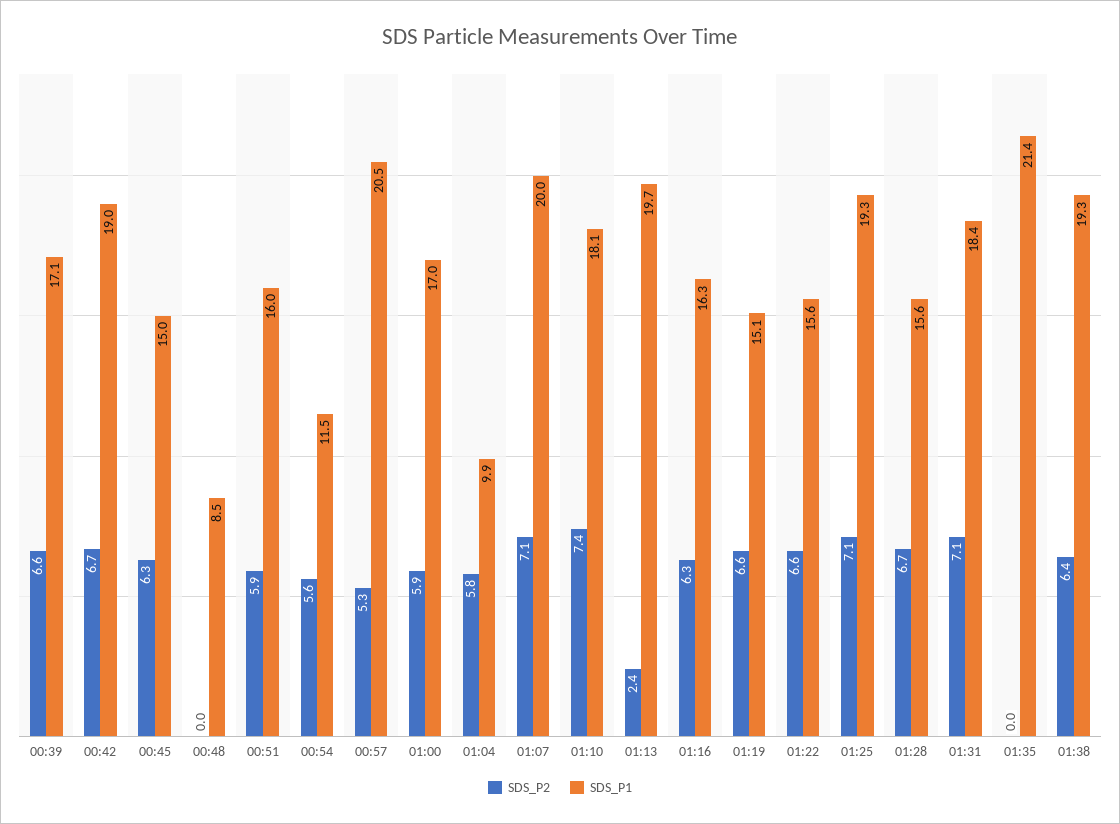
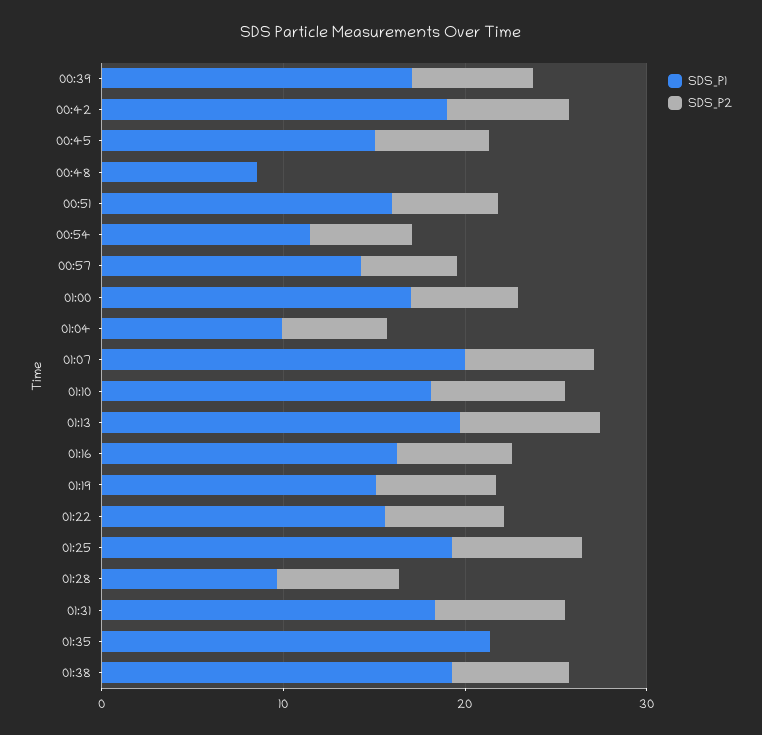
SDS_P1, 00:57: 20.5 -> 14
SDS_P2, 01:13: 2.4 -> 8
SDS_P1, 01:28: 15.6 -> 10

